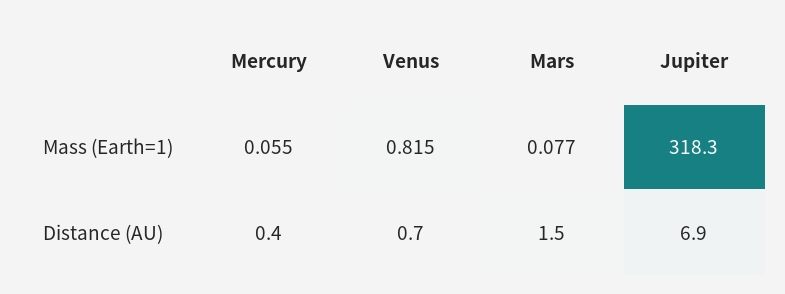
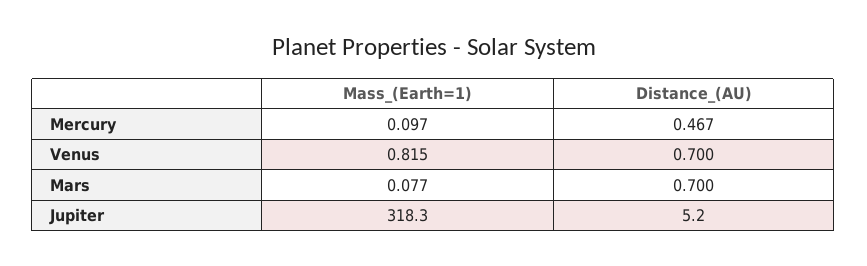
Mercury, Mass (Earth=1): 0.055 -> 0.097
Mercury, Distance (AU): 0.4 -> 0.467
Mars, Distance (AU): 1.5 -> 0.7
Jupiter, Distance (AU): 6.9 -> 5.2

